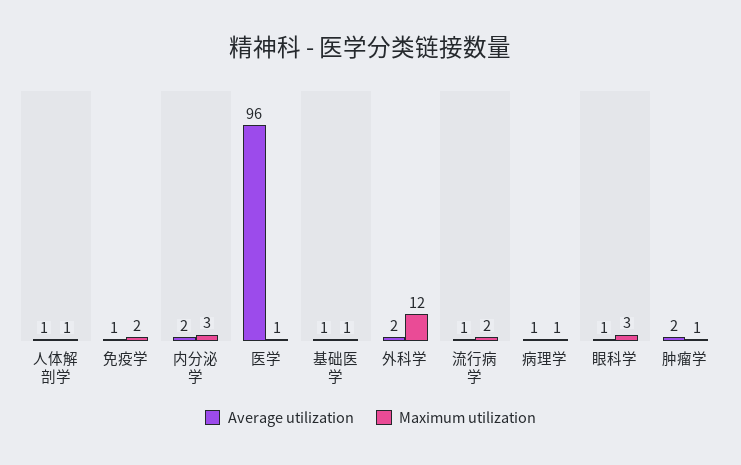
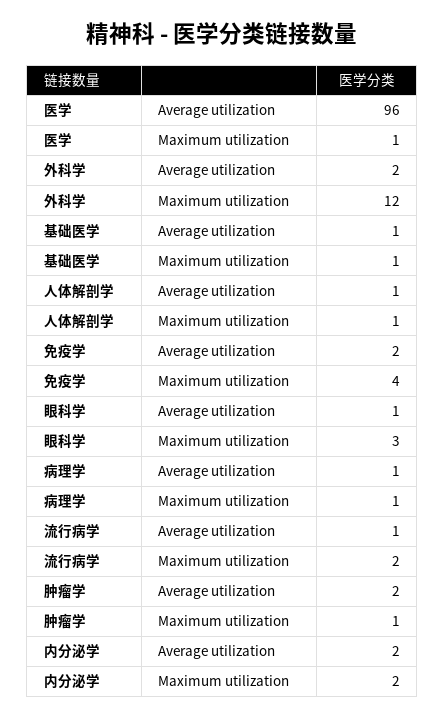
Average utilization, 免疫学: 1 -> 2
Maximum utilization, 免疫学: 2 -> 4
Maximum utilization, 内分泌学: 3 -> 2

